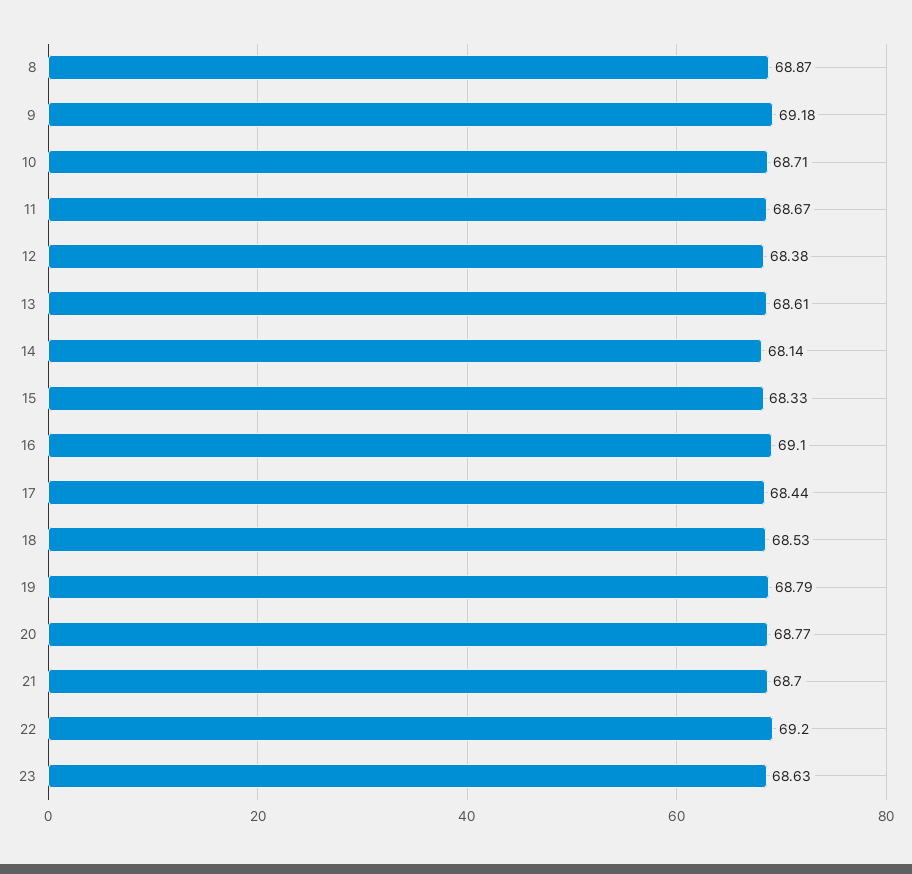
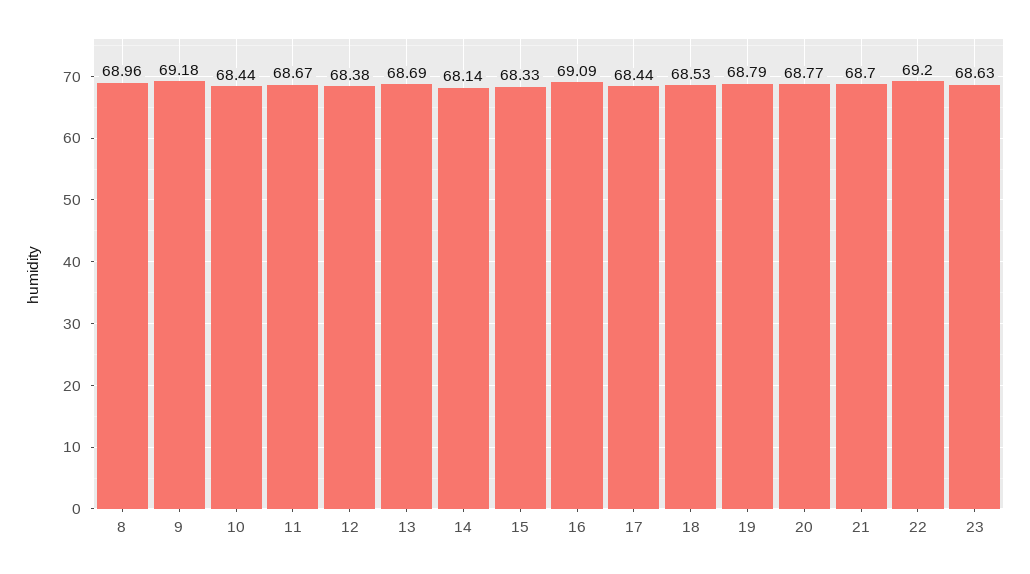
8: 68.87 -> 68.96
10: 68.71 -> 68.44
13: 68.61 -> 68.69
16: 69.1 -> 69.09

